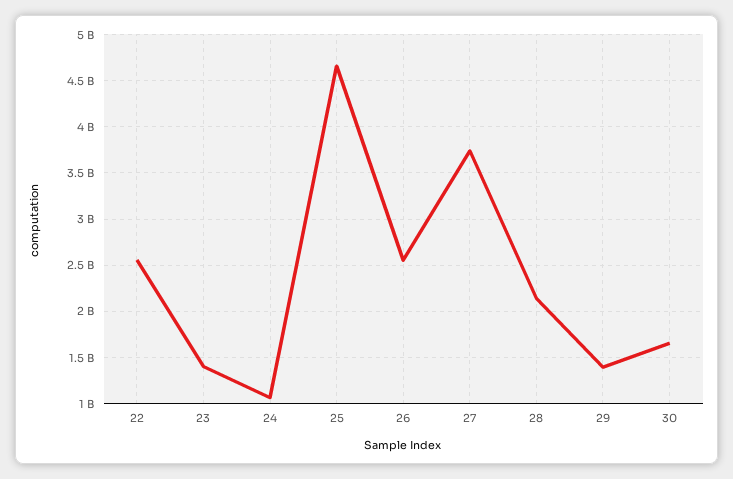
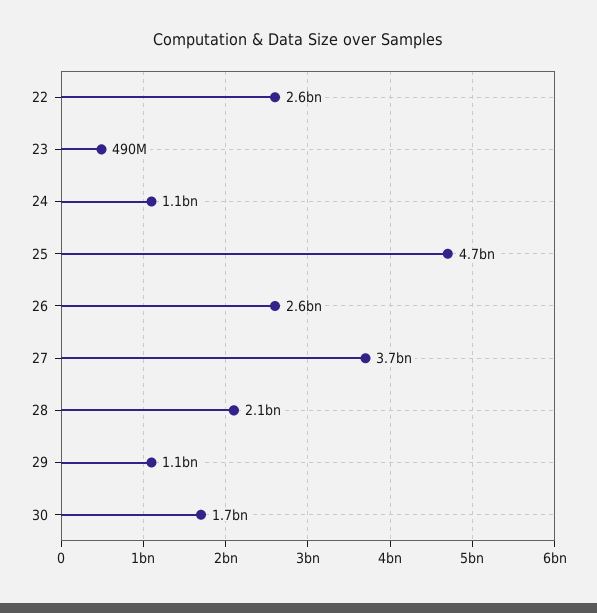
23: 1400000000 -> 490000000
29: 1400000000 -> 1100000000

